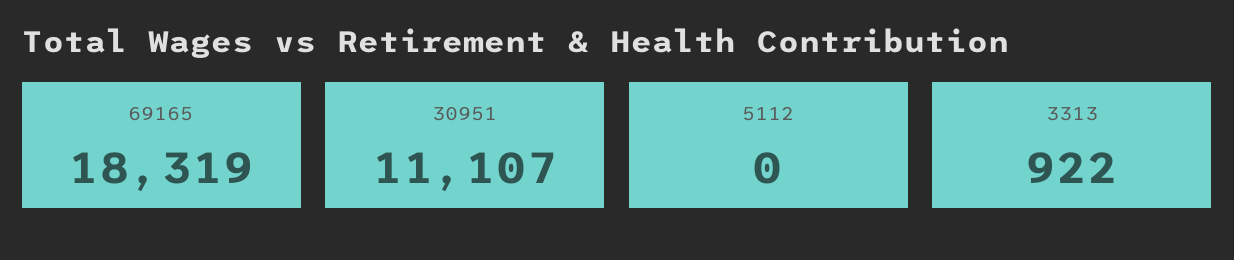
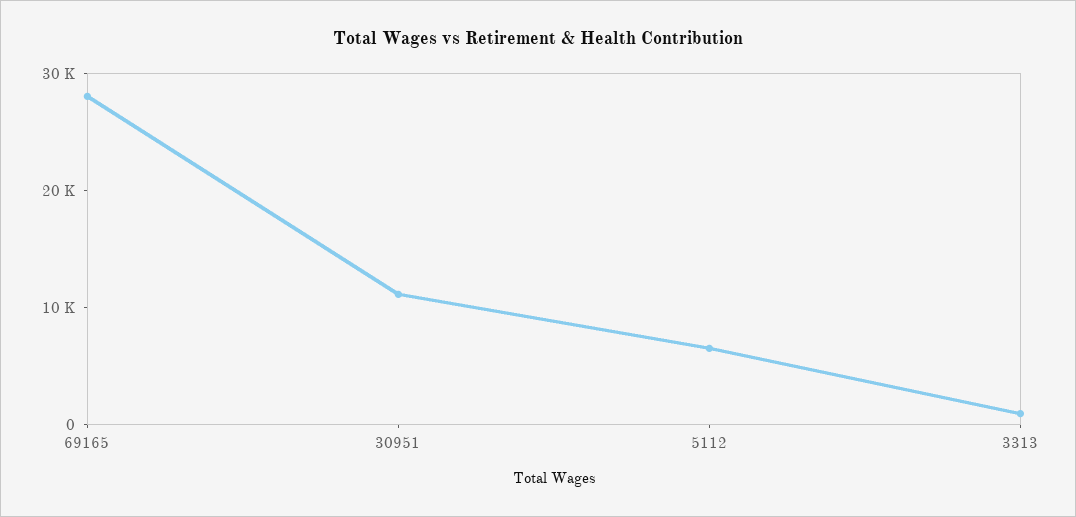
69165: 18319 -> 28000
5112: 0 -> 6000

